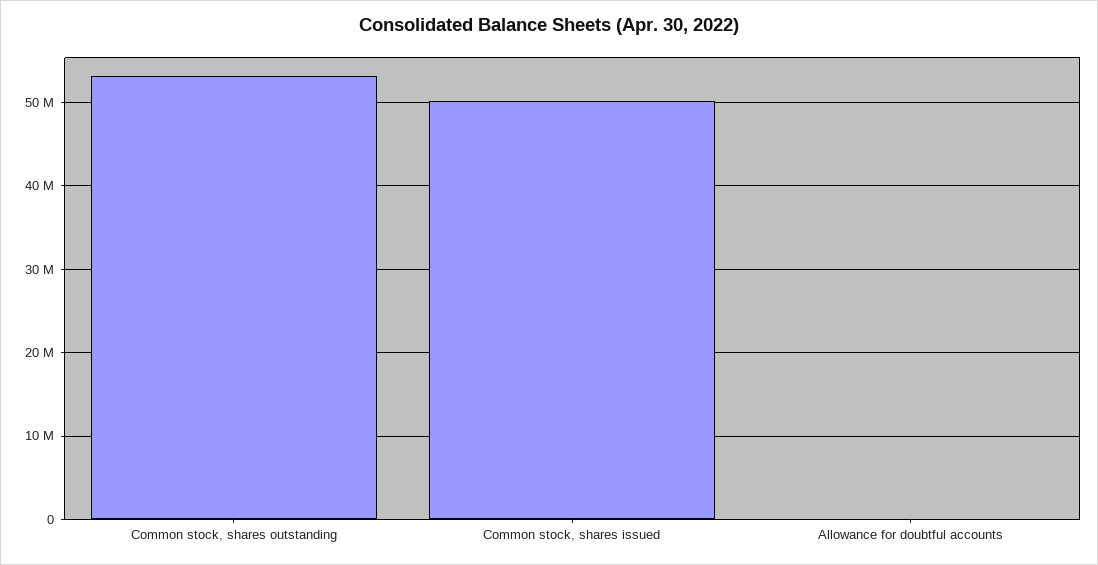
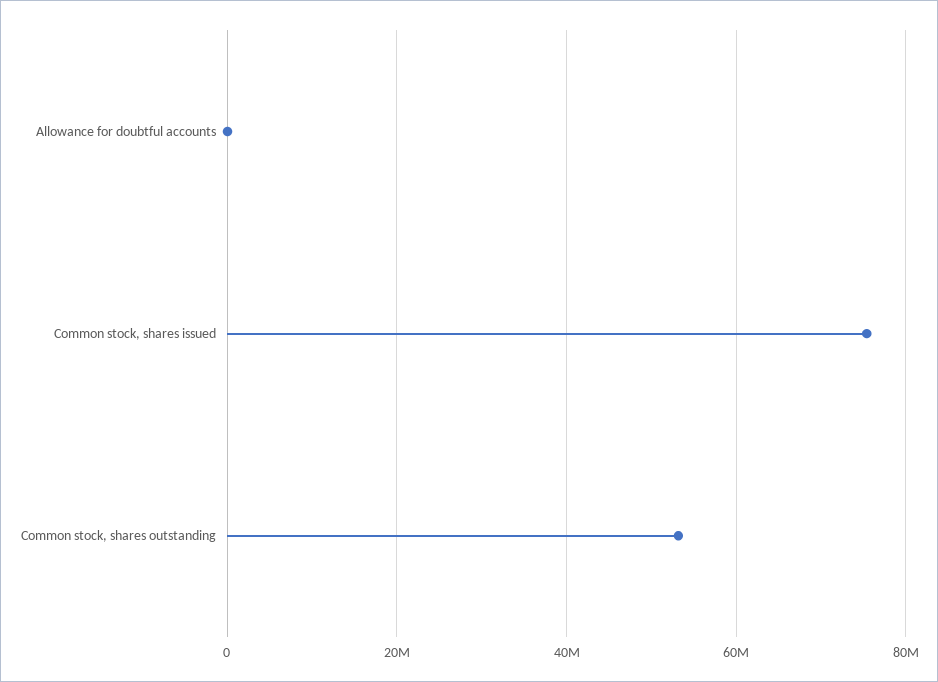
Common stock, shares issued: 50000000 -> 76000000

